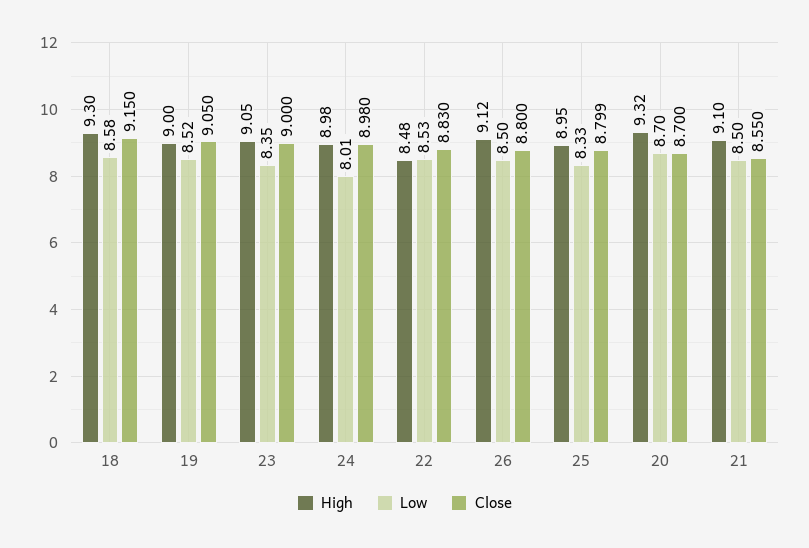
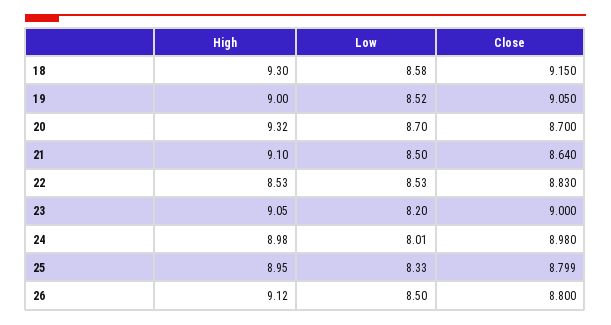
Low, 23: 8.35 -> 8.2
High, 22: 8.48 -> 8.53
Close, 21: 8.55 -> 8.64

